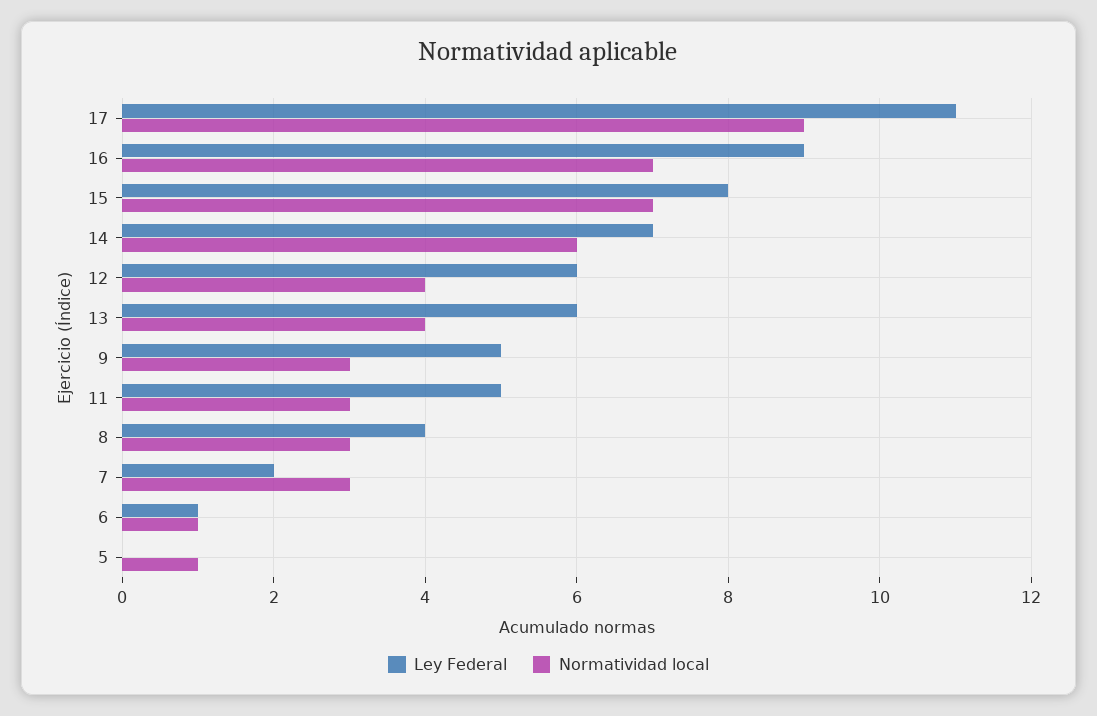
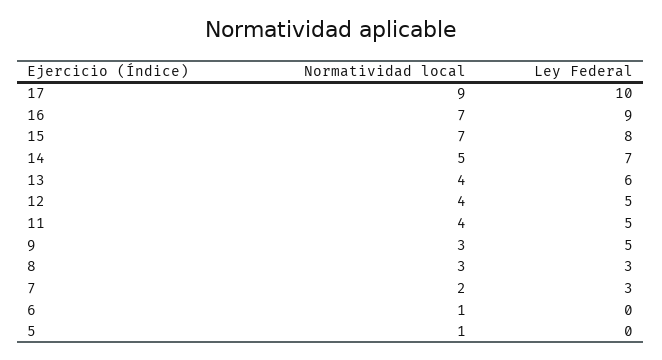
Ley Federal, 17: 11 -> 10
Normatividad local, 14: 6 -> 5
Ley Federal, 12: 6 -> 5
Normatividad local, 11: 3 -> 4
Ley Federal, 8: 4 -> 3
Ley Federal, 7: 2 -> 3
Normatividad local, 7: 3 -> 2
Ley Federal, 6: 1 -> 0

